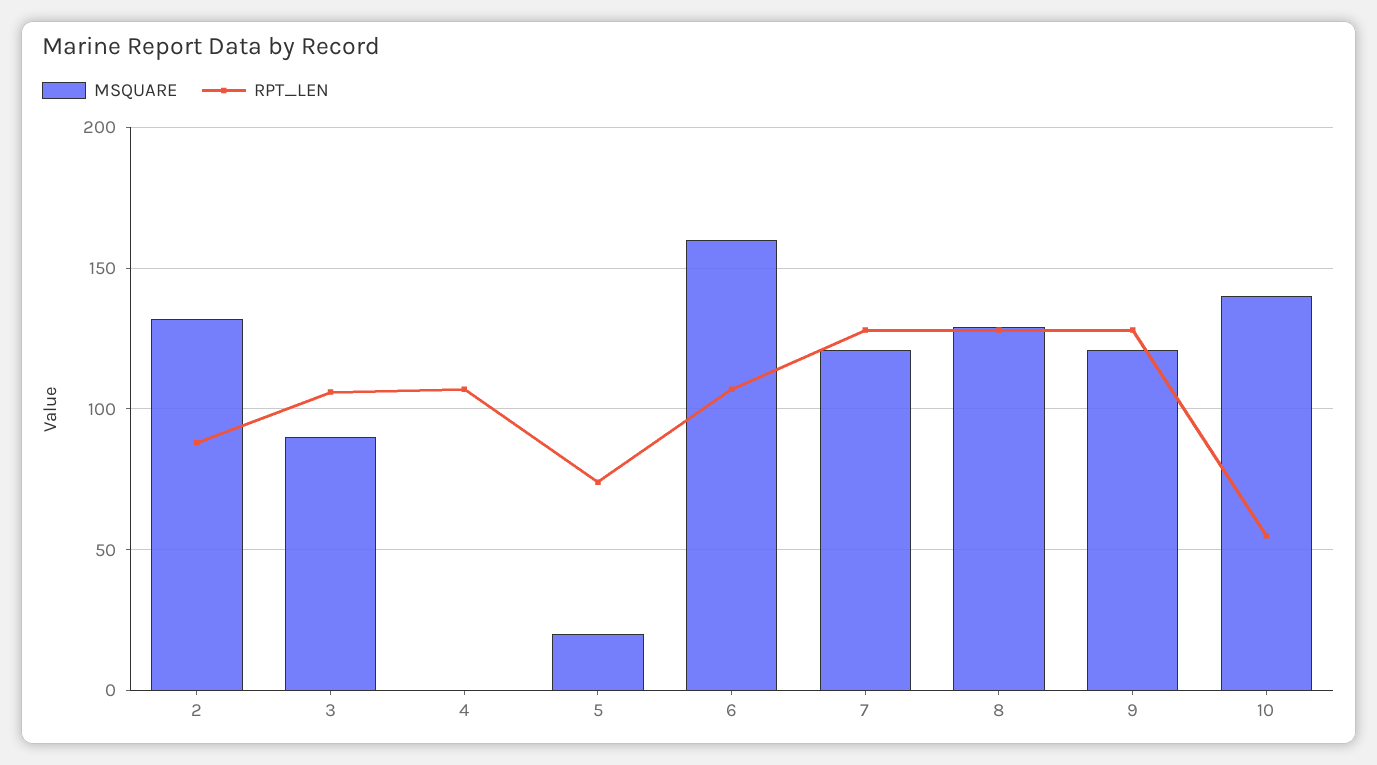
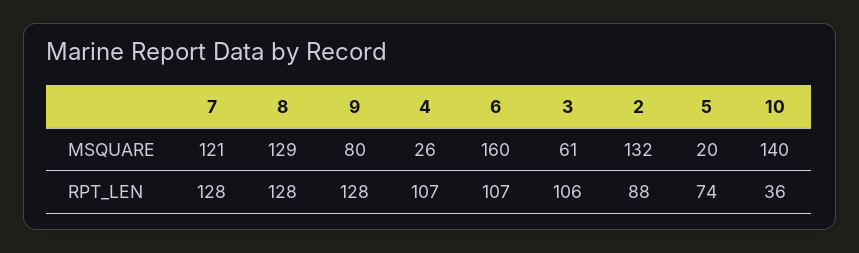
MSQUARE, 3: 90 -> 61
MSQUARE, 4: 0 -> 26
MSQUARE, 9: 120 -> 80
RPT_LEN, 10: 55 -> 36

